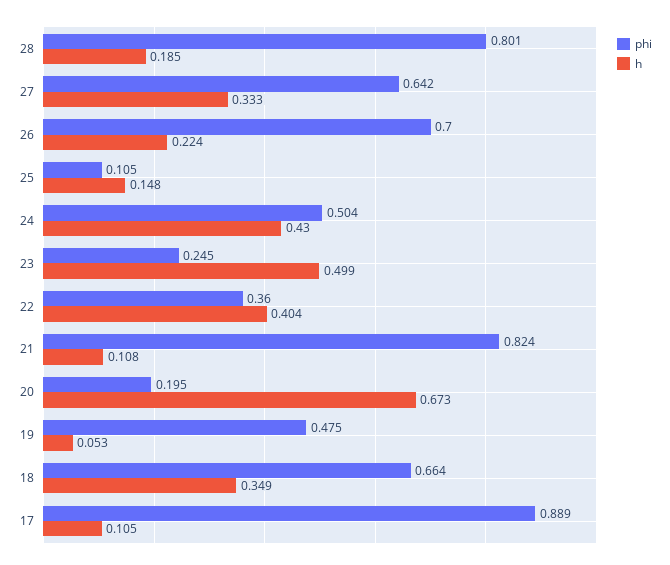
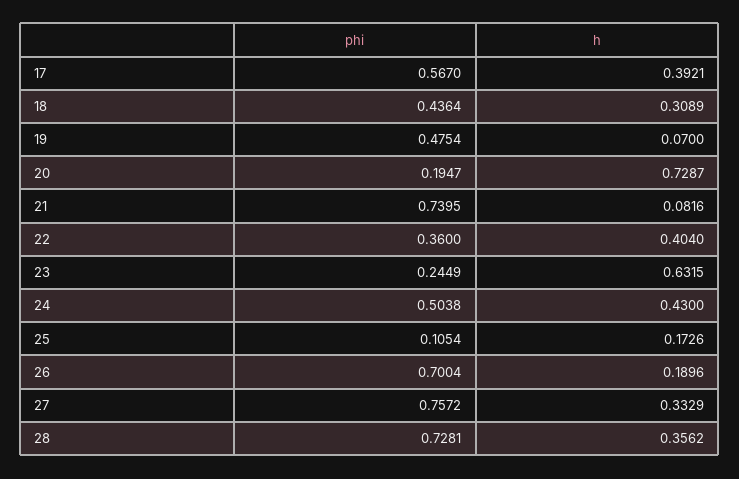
phi, 28: 0.801 -> 0.7281
h, 28: 0.185 -> 0.3562
phi, 27: 0.642 -> 0.7572
h, 26: 0.224 -> 0.1896
h, 25: 0.148 -> 0.1726
h, 23: 0.499 -> 0.6315
phi, 21: 0.824 -> 0.7395
h, 21: 0.108 -> 0.0816
h, 20: 0.673 -> 0.7287
h, 19: 0.053 -> 0.07
phi, 18: 0.664 -> 0.4364
h, 18: 0.349 -> 0.3089
phi, 17: 0.889 -> 0.567
h, 17: 0.105 -> 0.3921

